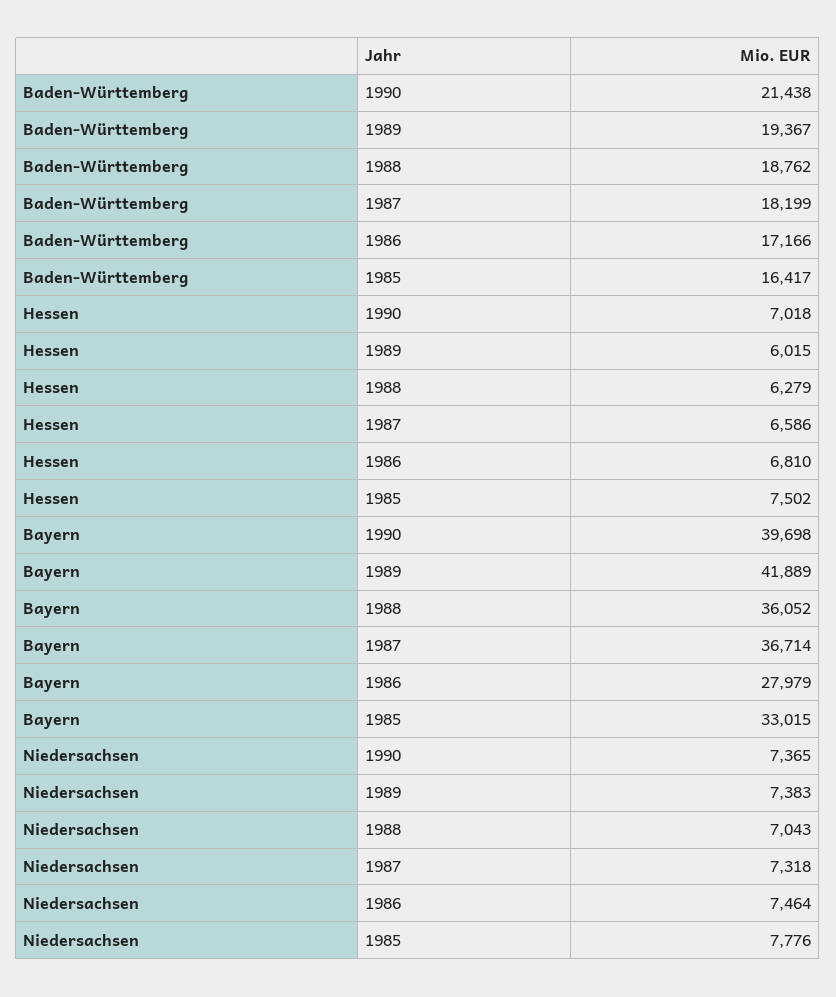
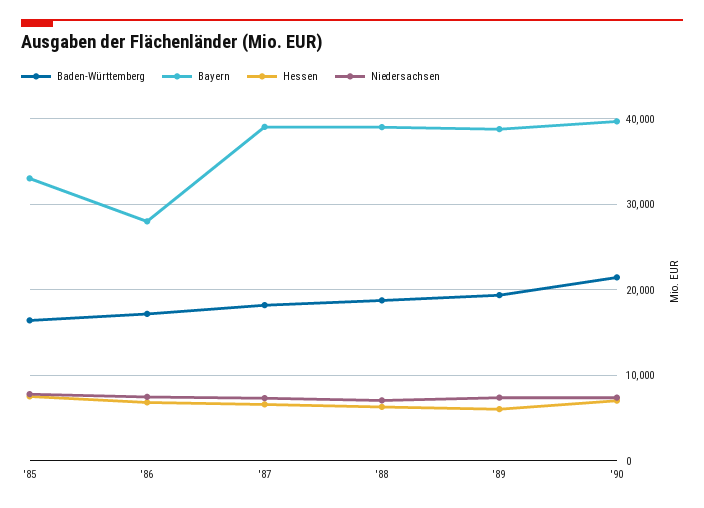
Bayern, 1989: 41889 -> 39000
Bayern, 1988: 36052 -> 39000
Bayern, 1987: 36714 -> 39000

